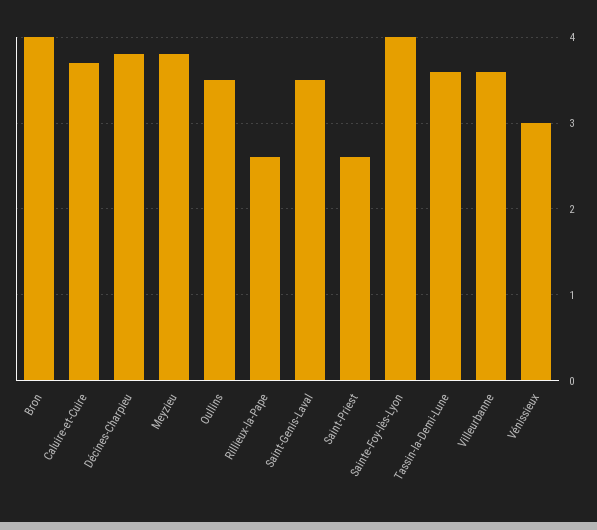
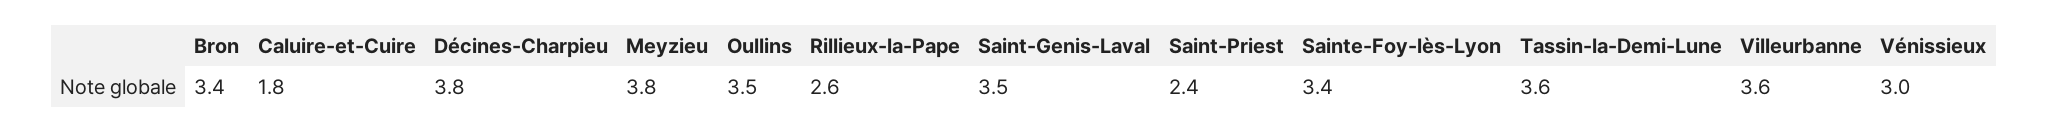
Bron: 4 -> 3.4
Caluire-et-Cuire: 3.7 -> 1.8
Saint-Priest: 2.6 -> 2.4
Sainte-Foy-lès-Lyon: 4 -> 3.4

